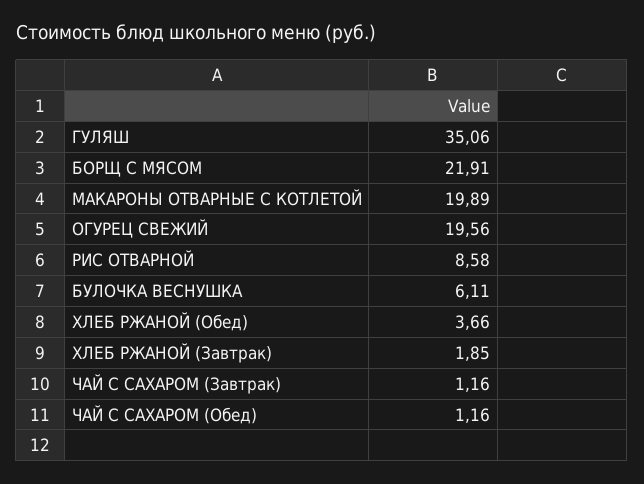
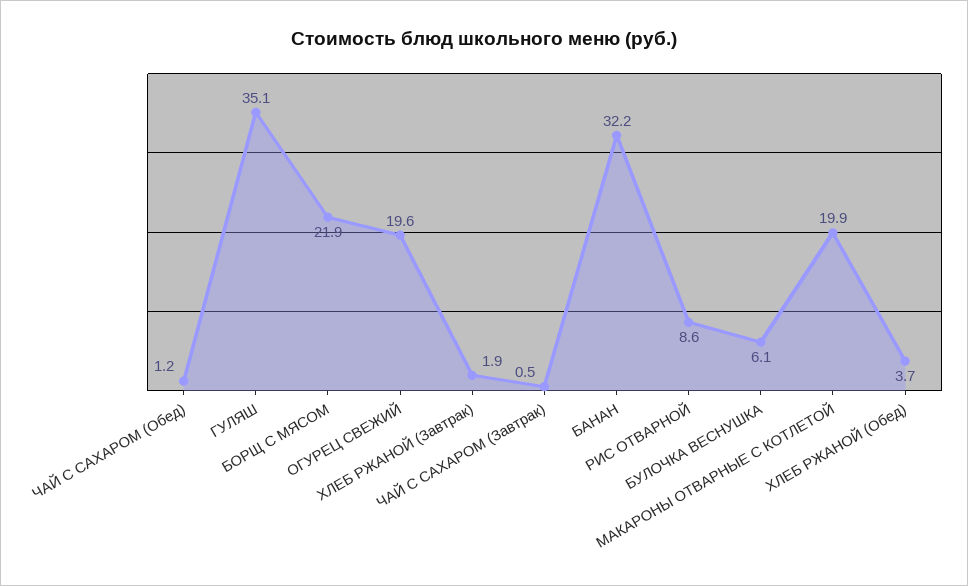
ЧАЙ С САХАРОМ (Завтрак): 1.16 -> 0.5
БАНАН: none -> 32.2

